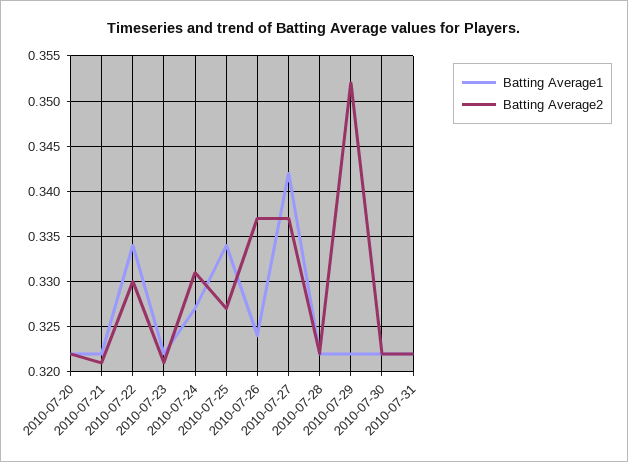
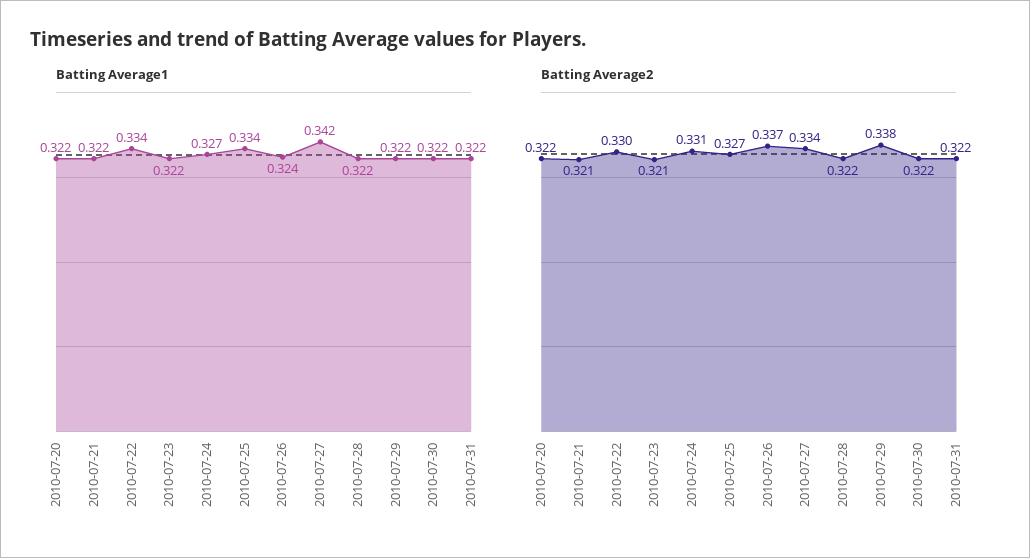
Batting Average2, 2010-07-27: 0.337 -> 0.334
Batting Average2, 2010-07-29: 0.352 -> 0.338

